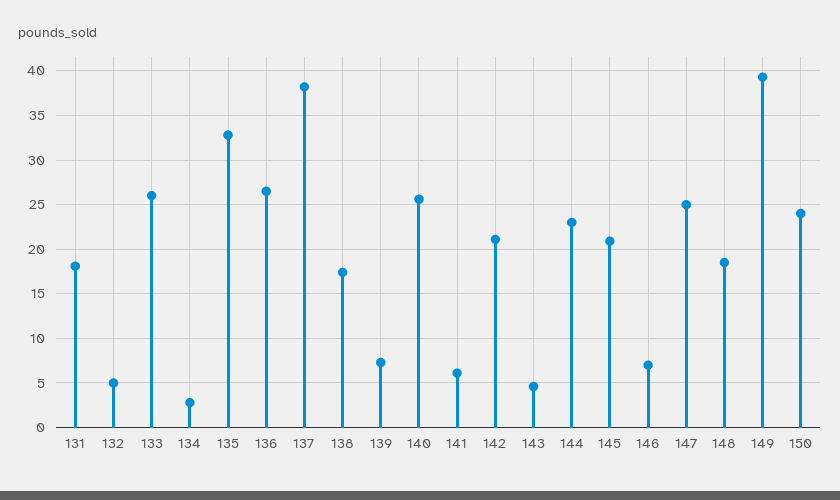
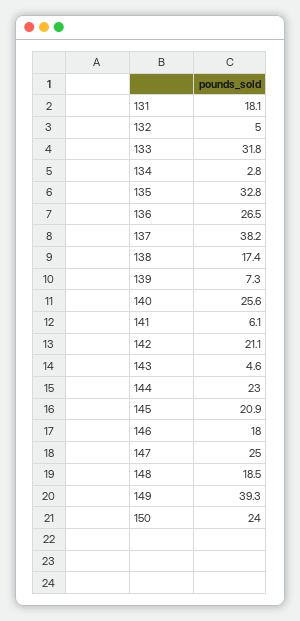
133: 26 -> 31.8
146: 7 -> 18

